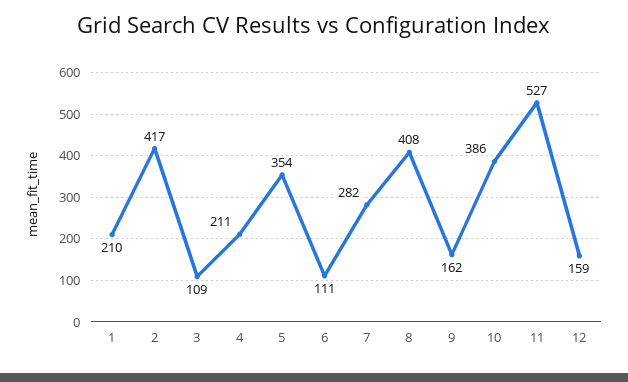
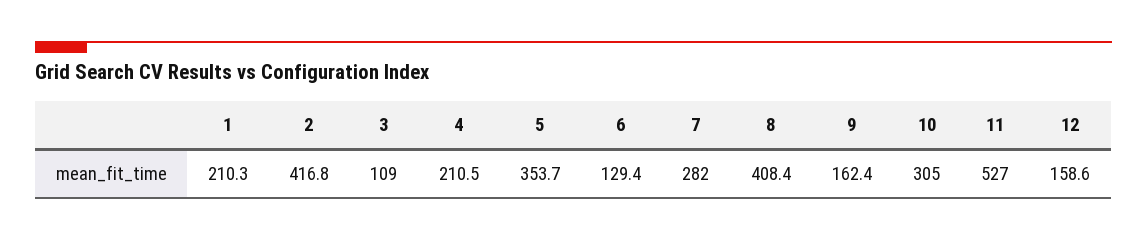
6: 111 -> 129.4
10: 386 -> 305

